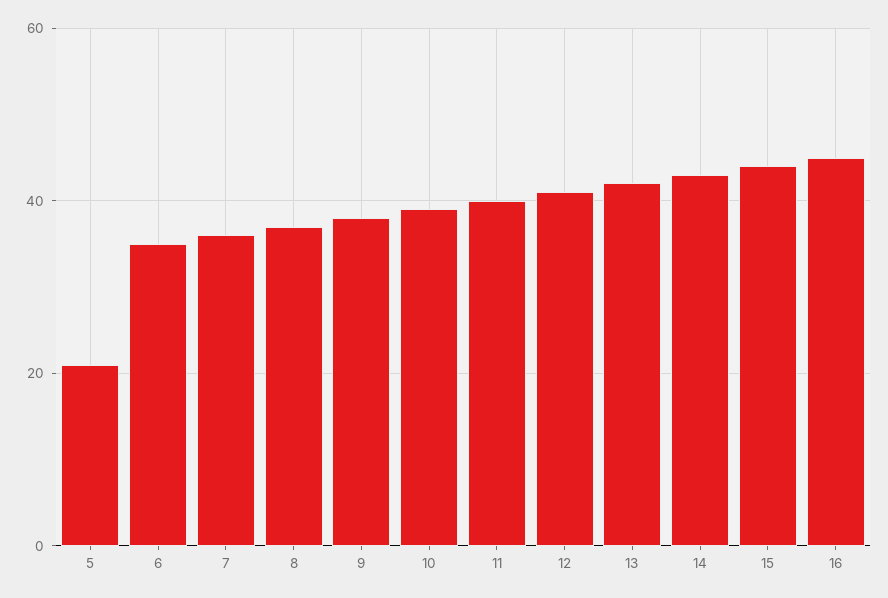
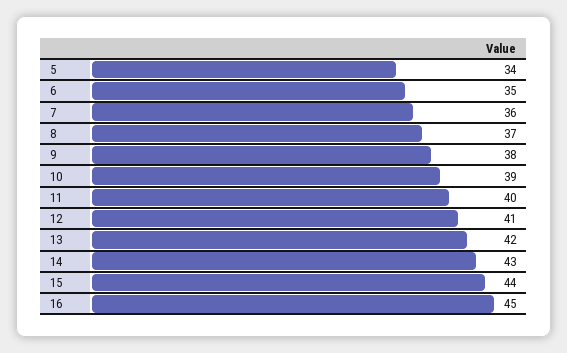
5: 20 -> 34

